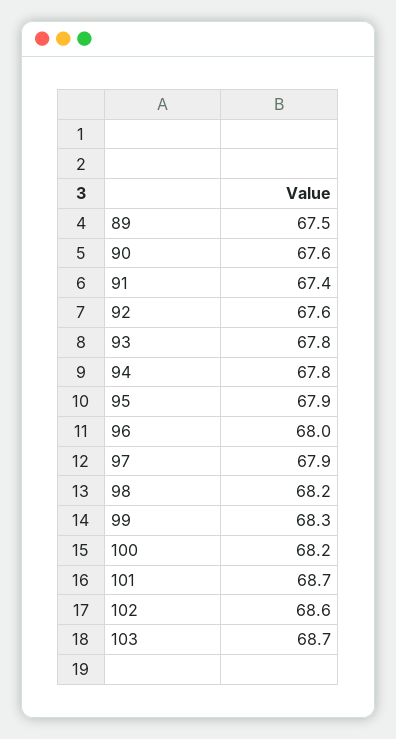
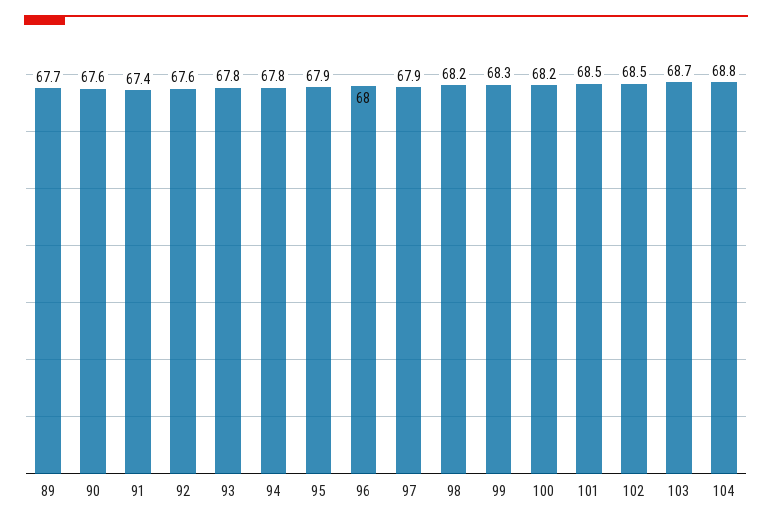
89: 67.5 -> 67.7
101: 68.7 -> 68.5
102: 68.6 -> 68.5
104: none -> 68.8

